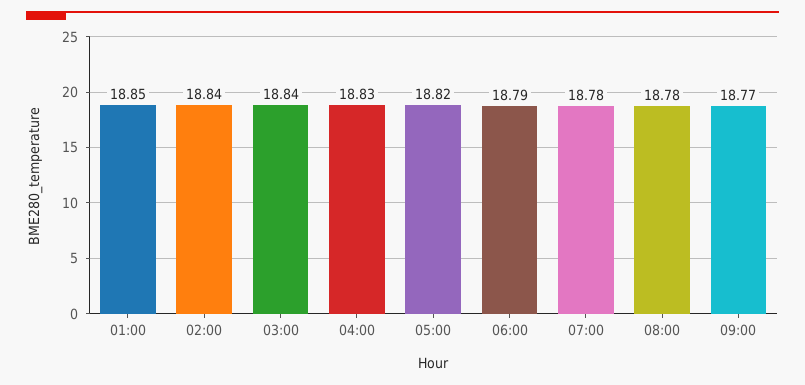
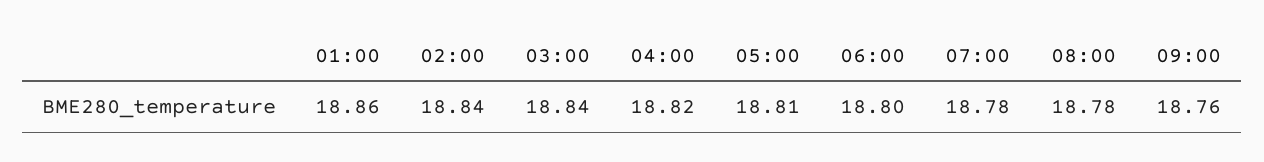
01:00: 18.85 -> 18.86
04:00: 18.83 -> 18.82
05:00: 18.82 -> 18.81
06:00: 18.79 -> 18.8
09:00: 18.77 -> 18.76

